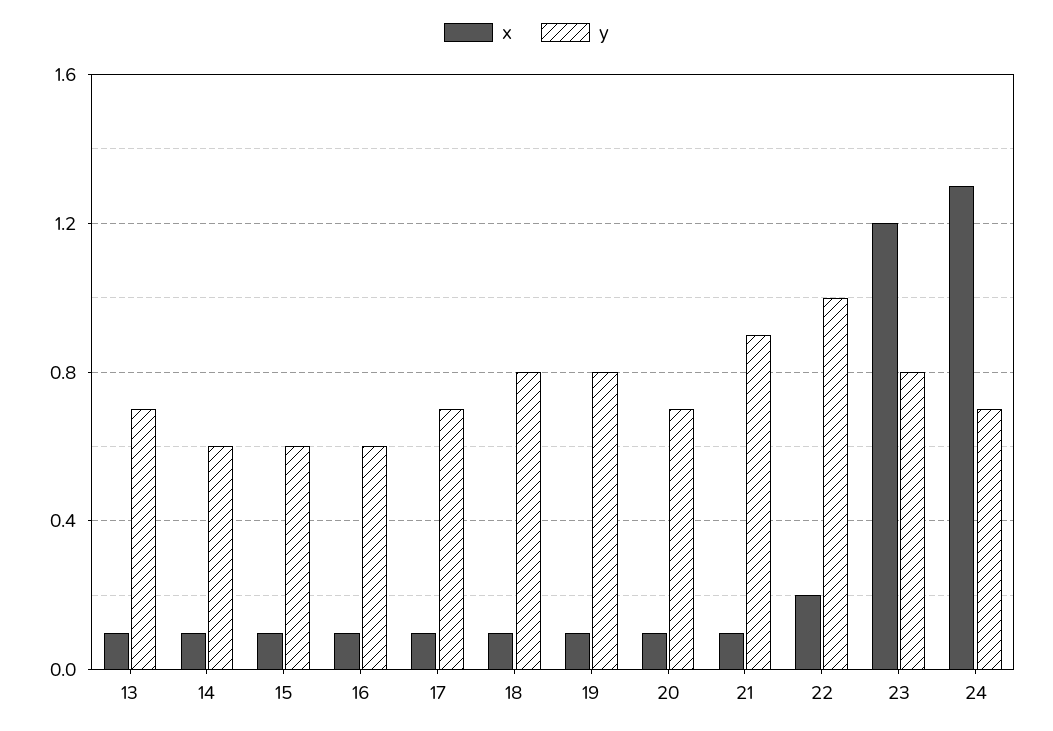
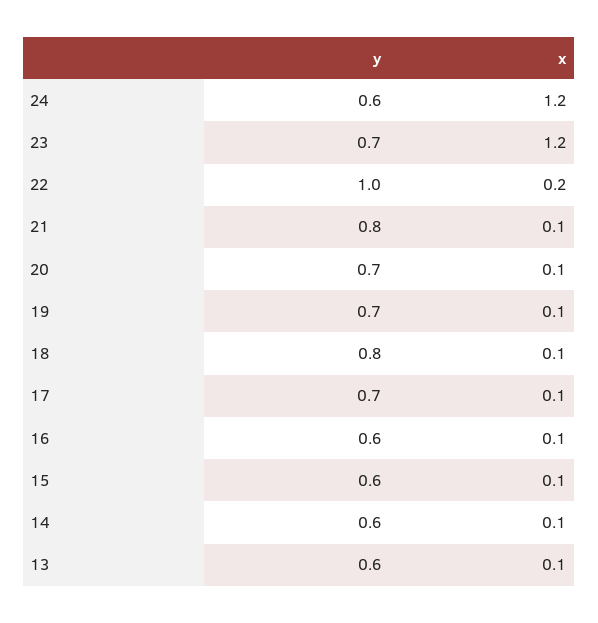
y, 13: 0.7 -> 0.6
y, 19: 0.8 -> 0.7
y, 21: 0.9 -> 0.8
y, 23: 0.8 -> 0.7
x, 24: 1.3 -> 1.2
y, 24: 0.7 -> 0.6

